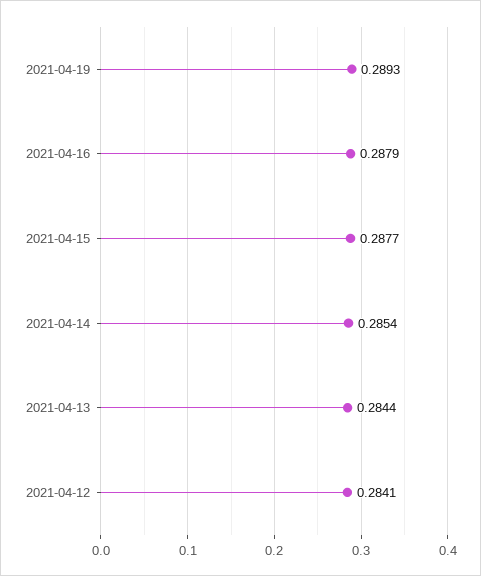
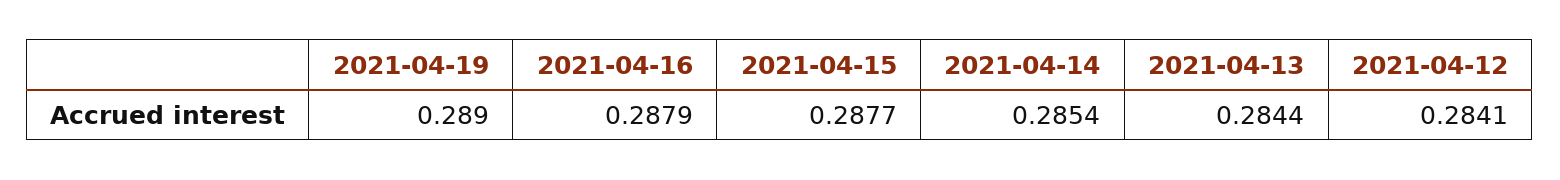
2021-04-19: 0.2893 -> 0.289

